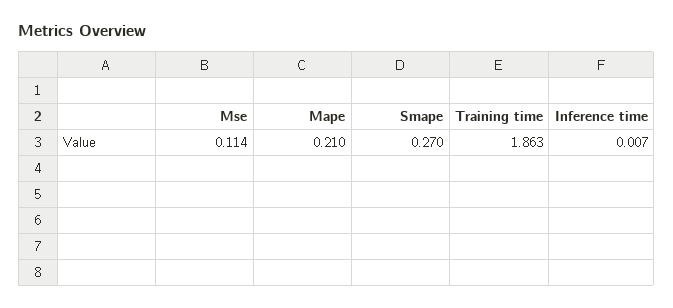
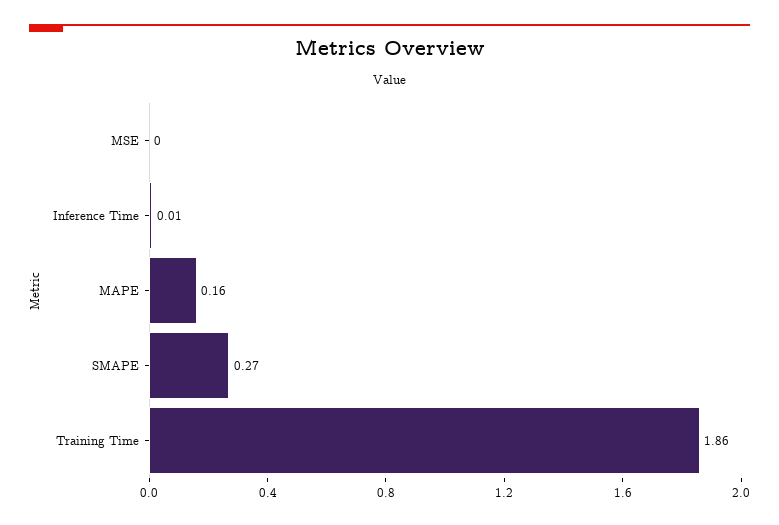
Mse: 0.114 -> 0
Mape: 0.21 -> 0.16

